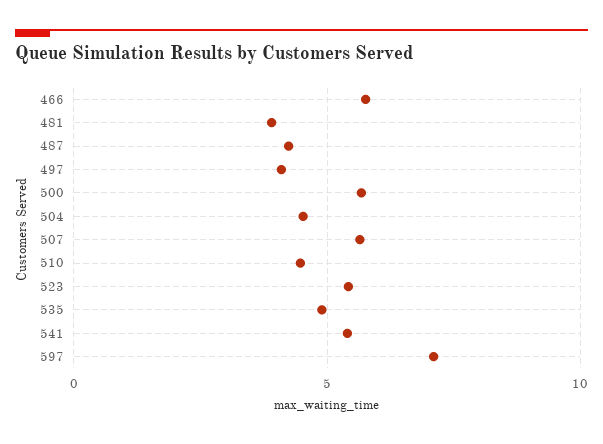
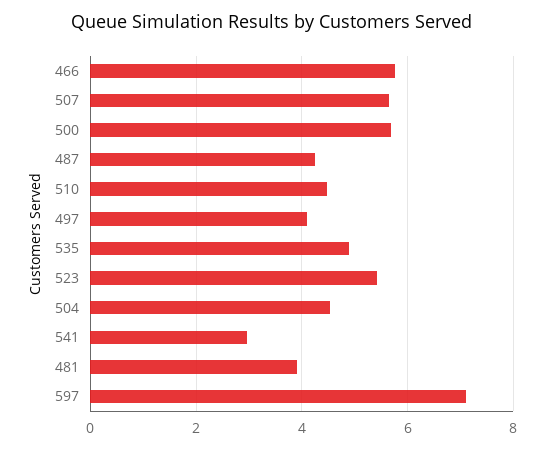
541: 5.5 -> 3

